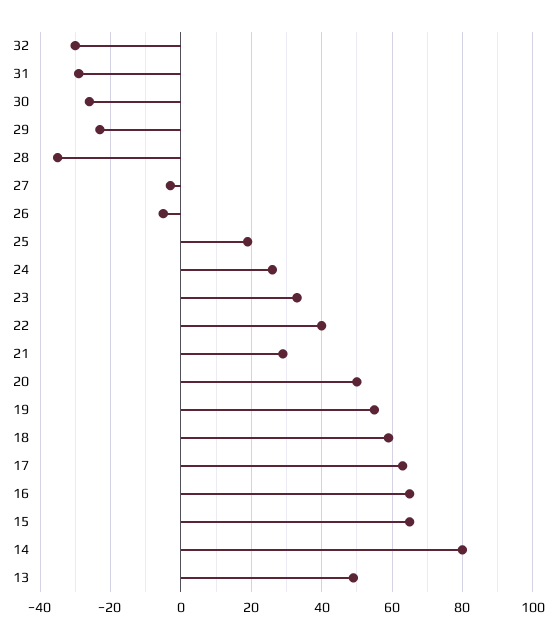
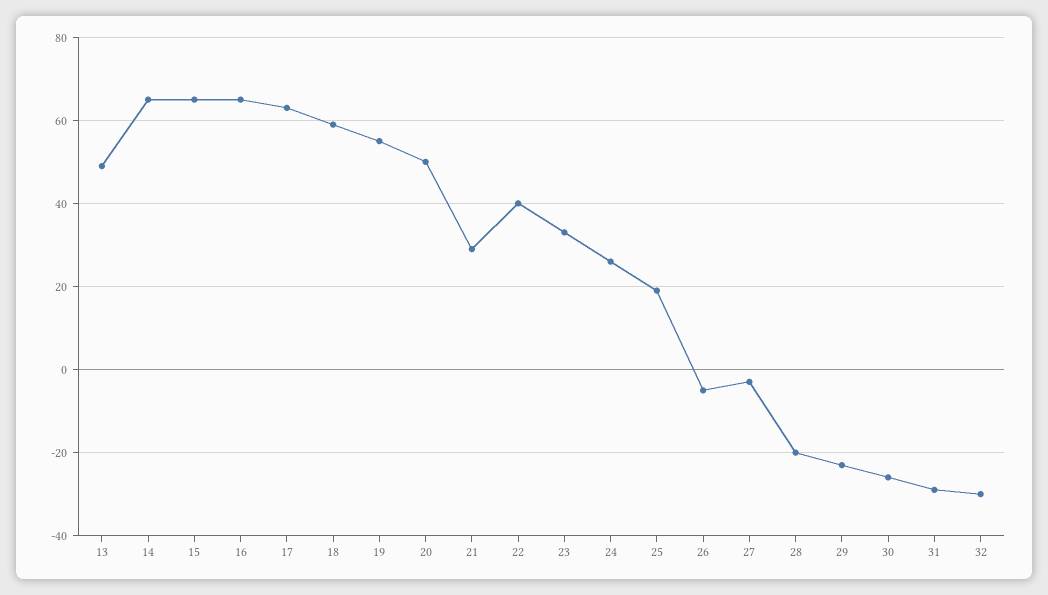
28: -35 -> -20
14: 80 -> 65

